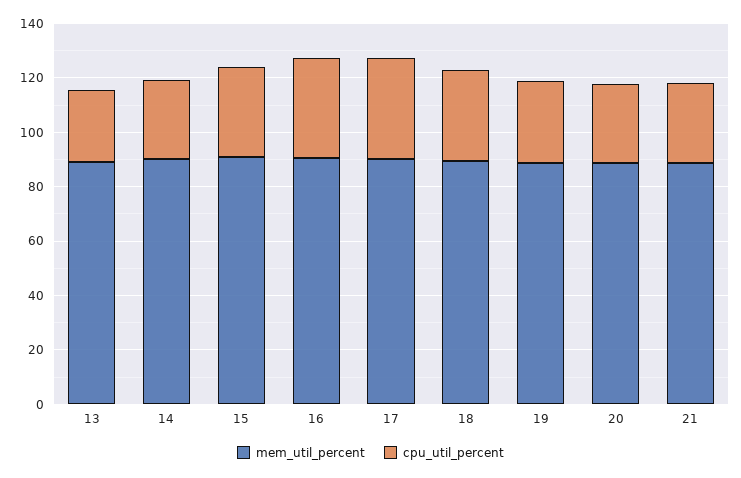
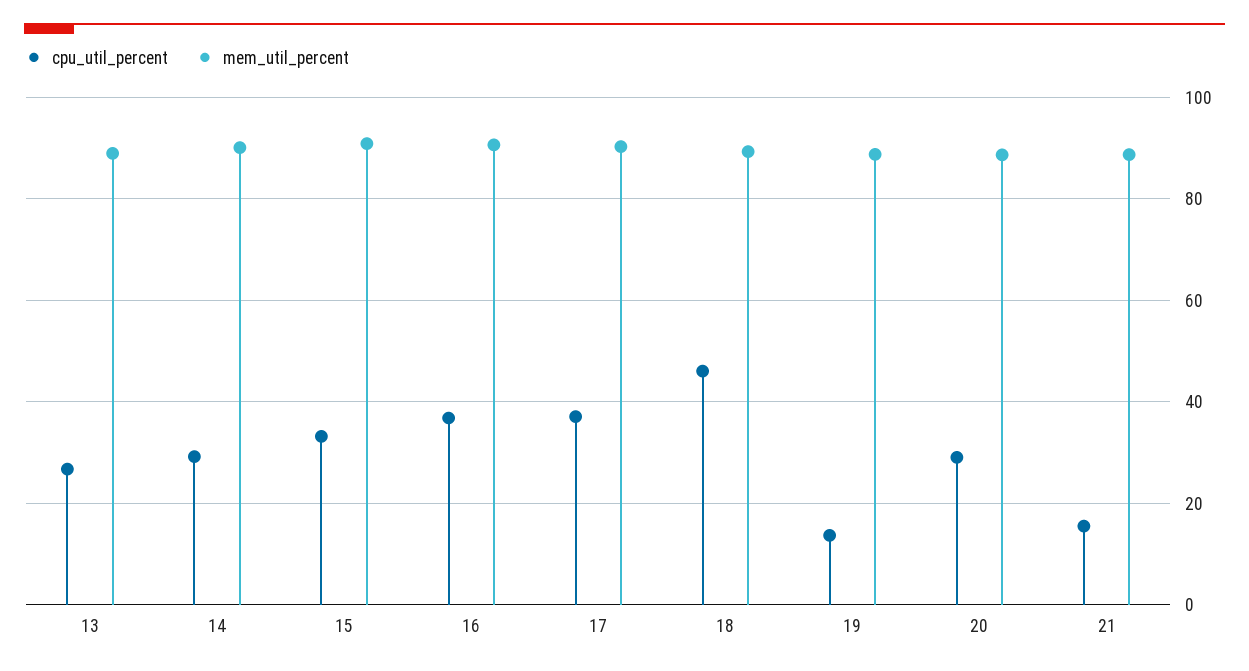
cpu_util_percent, 18: 35 -> 46
cpu_util_percent, 19: 30 -> 14
cpu_util_percent, 21: 30 -> 16

